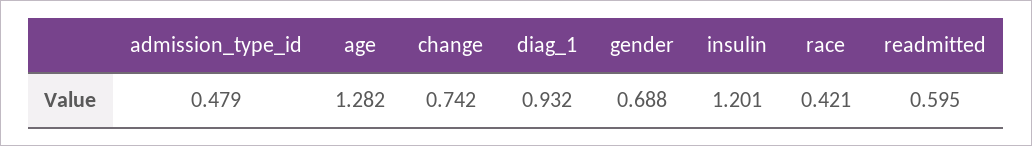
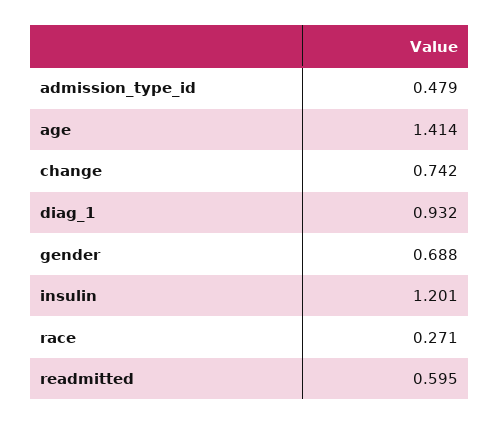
age: 1.282 -> 1.414
race: 0.421 -> 0.271

